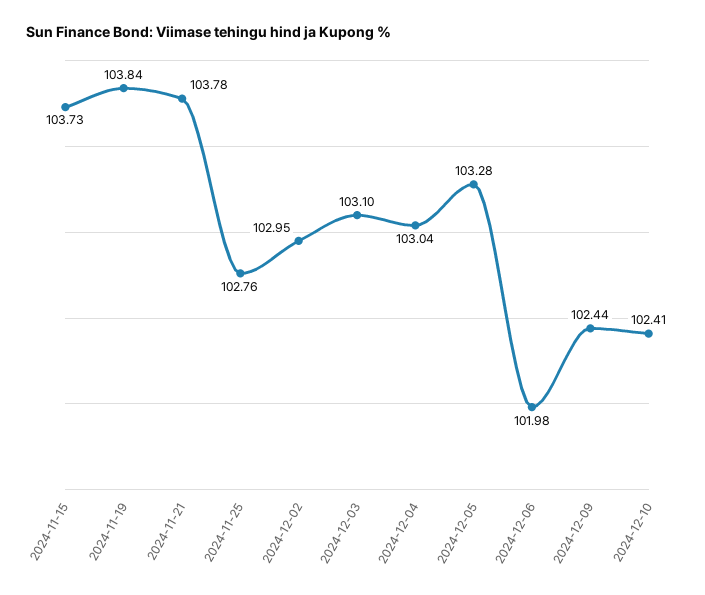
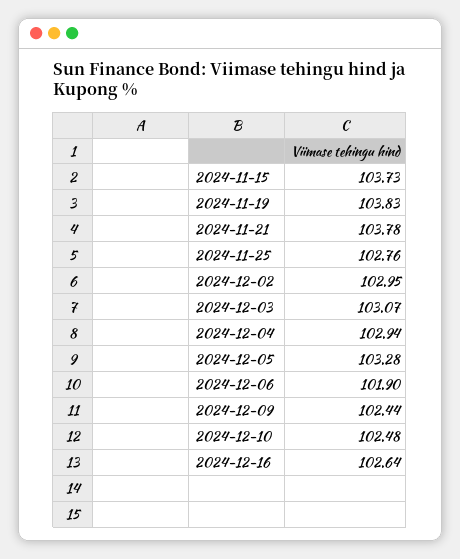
2024-11-19: 103.84 -> 103.83
2024-12-03: 103.1 -> 103.07
2024-12-04: 103.04 -> 102.94
2024-12-06: 101.98 -> 101.9
2024-12-10: 102.41 -> 102.48
2024-12-16: none -> 102.64

